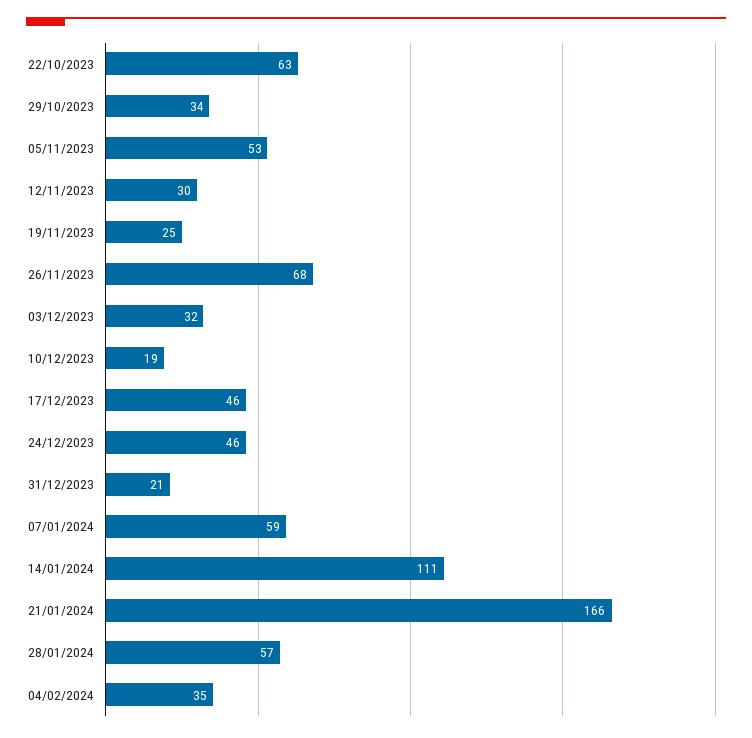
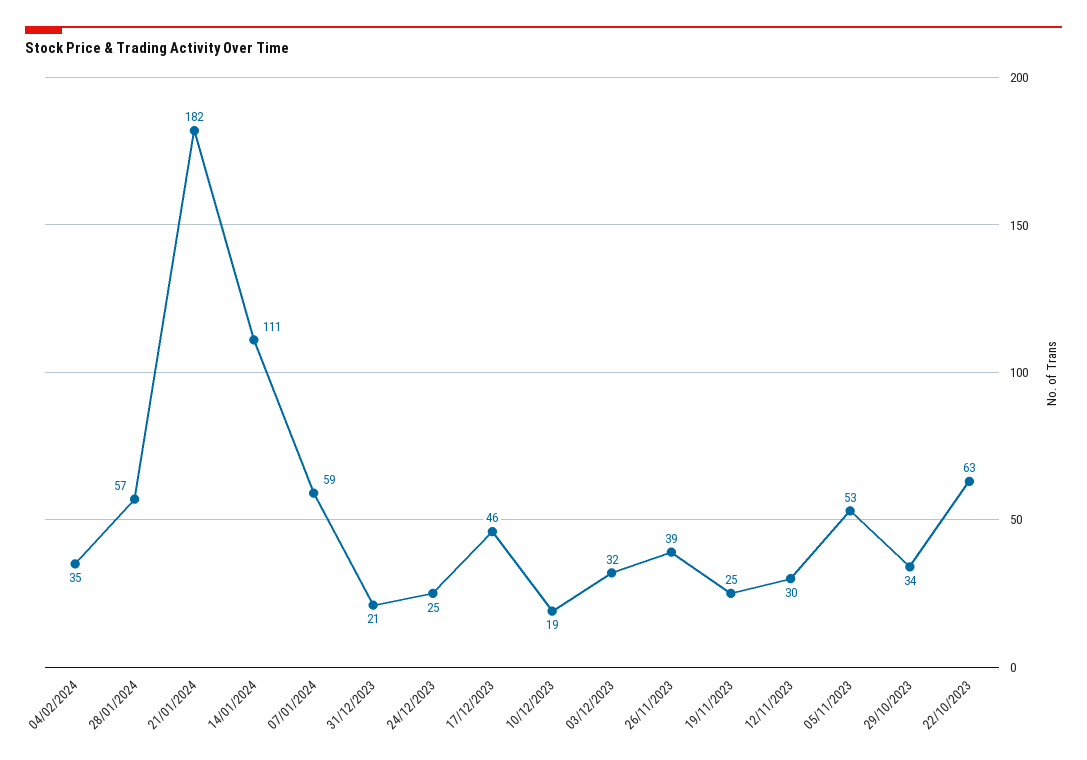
26/11/2023: 68 -> 39
24/12/2023: 46 -> 25
21/01/2024: 166 -> 182

